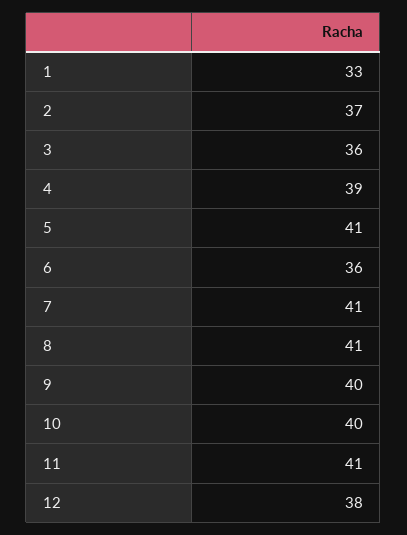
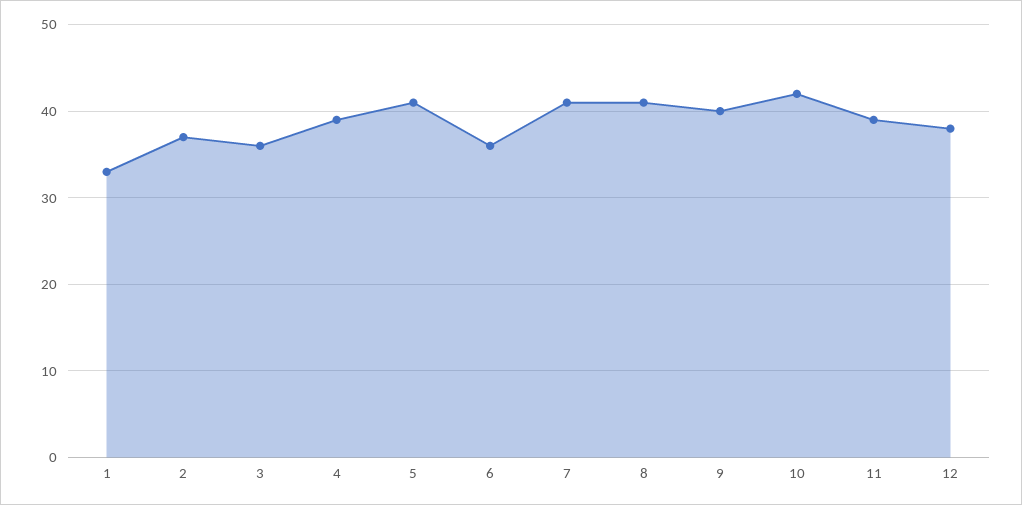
10: 40 -> 42
11: 41 -> 39

